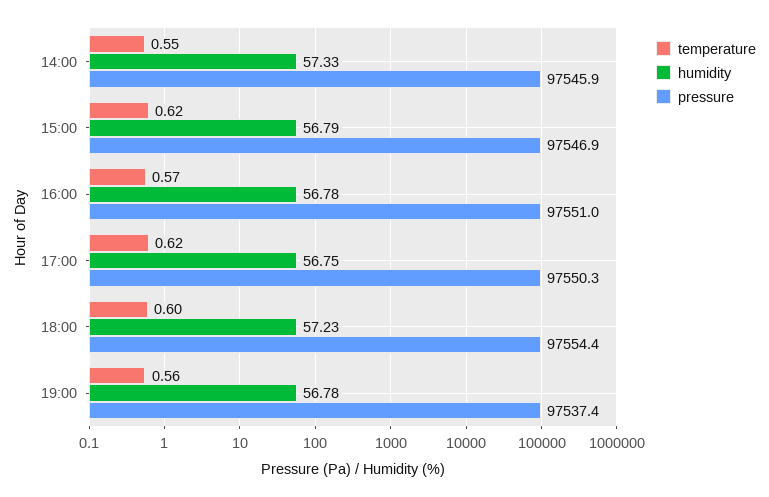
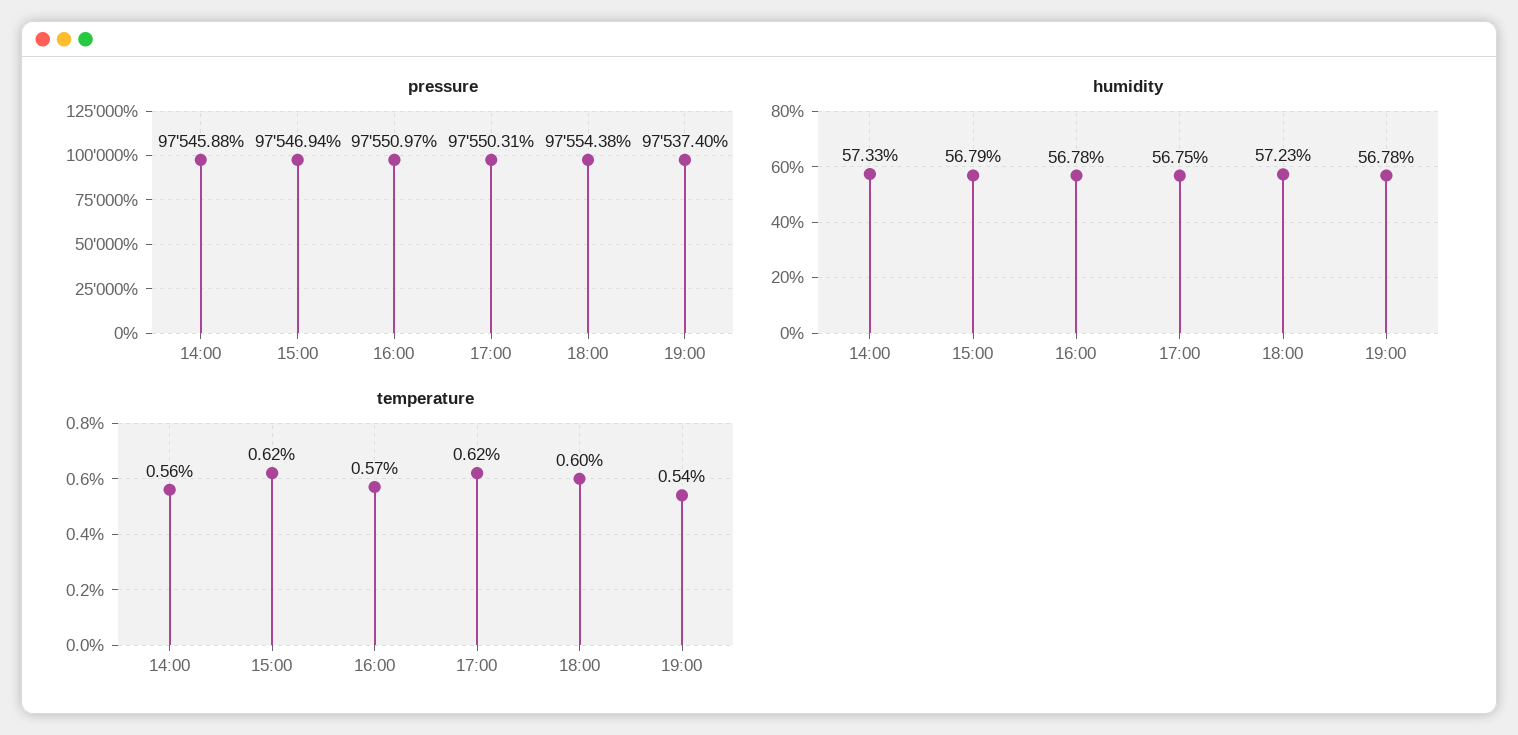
temperature, 14:00: 0.55 -> 0.56
temperature, 19:00: 0.56 -> 0.54

